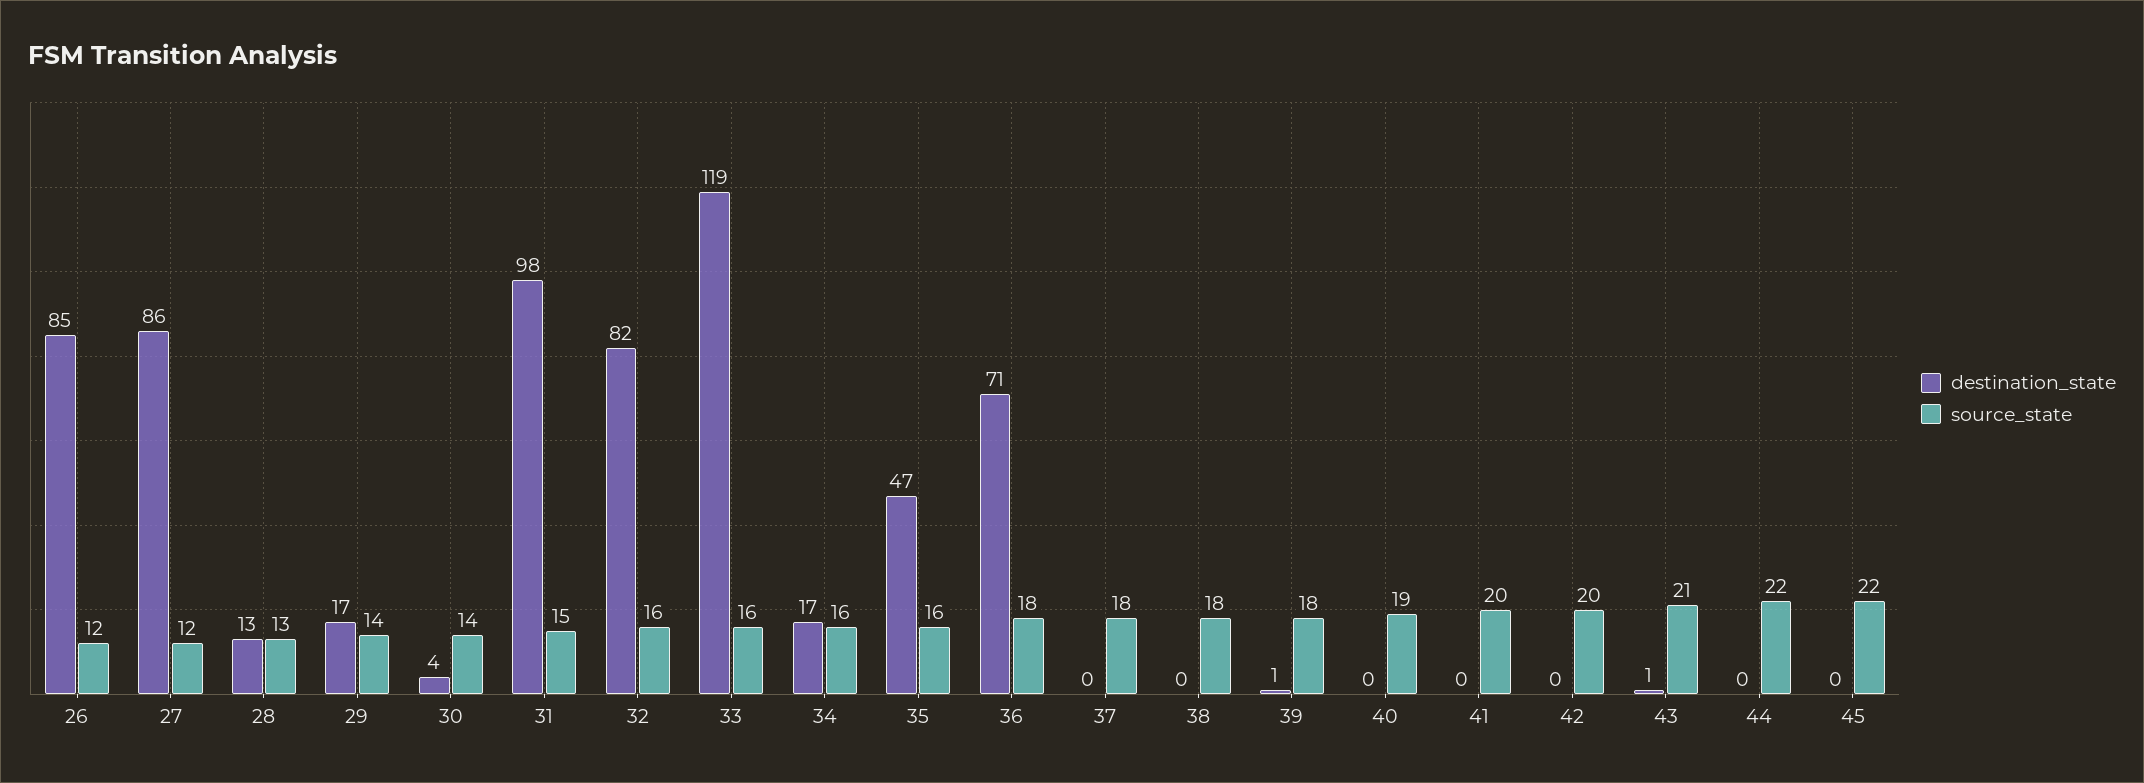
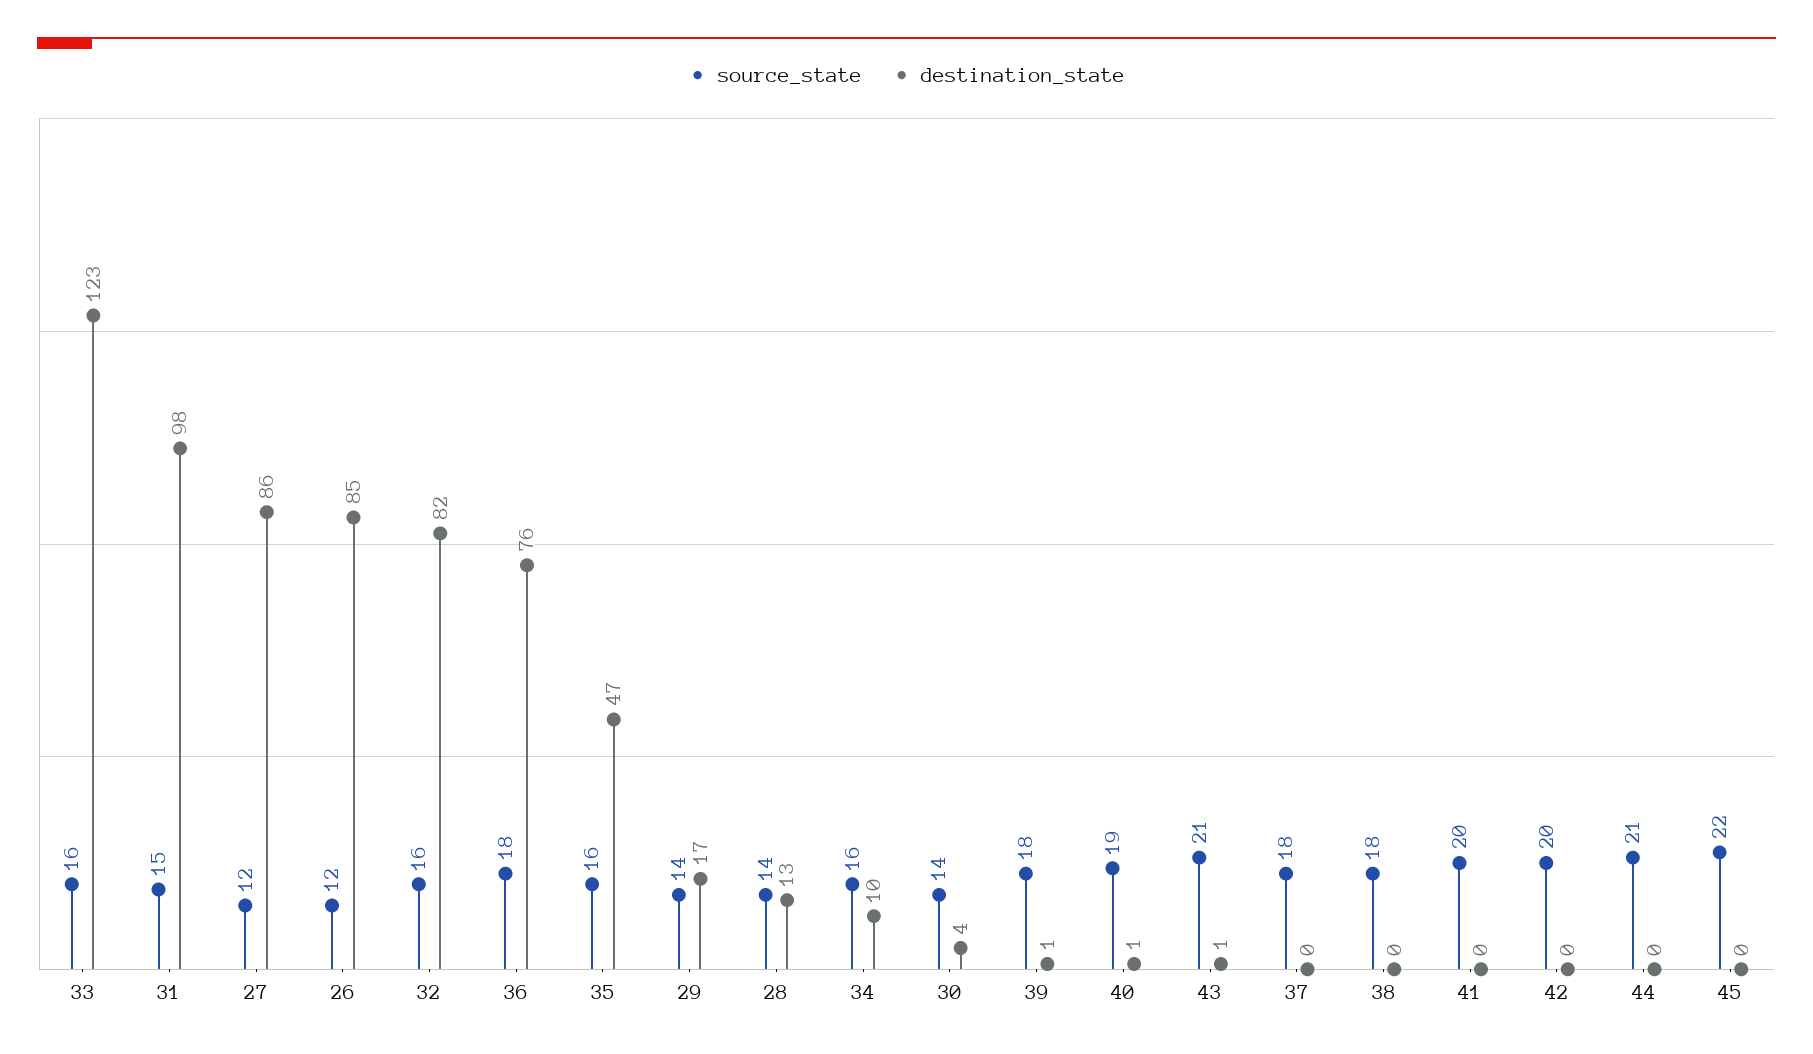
source_state, 28: 13 -> 14
destination_state, 33: 119 -> 123
destination_state, 34: 17 -> 10
destination_state, 36: 71 -> 76
destination_state, 40: 0 -> 1
source_state, 44: 22 -> 21

